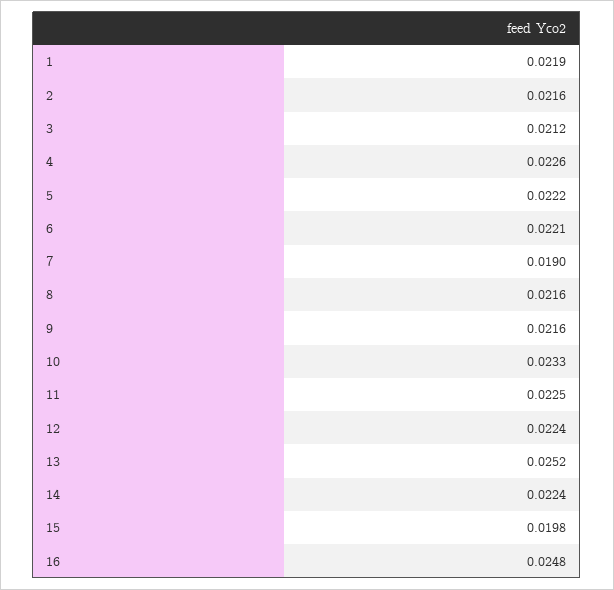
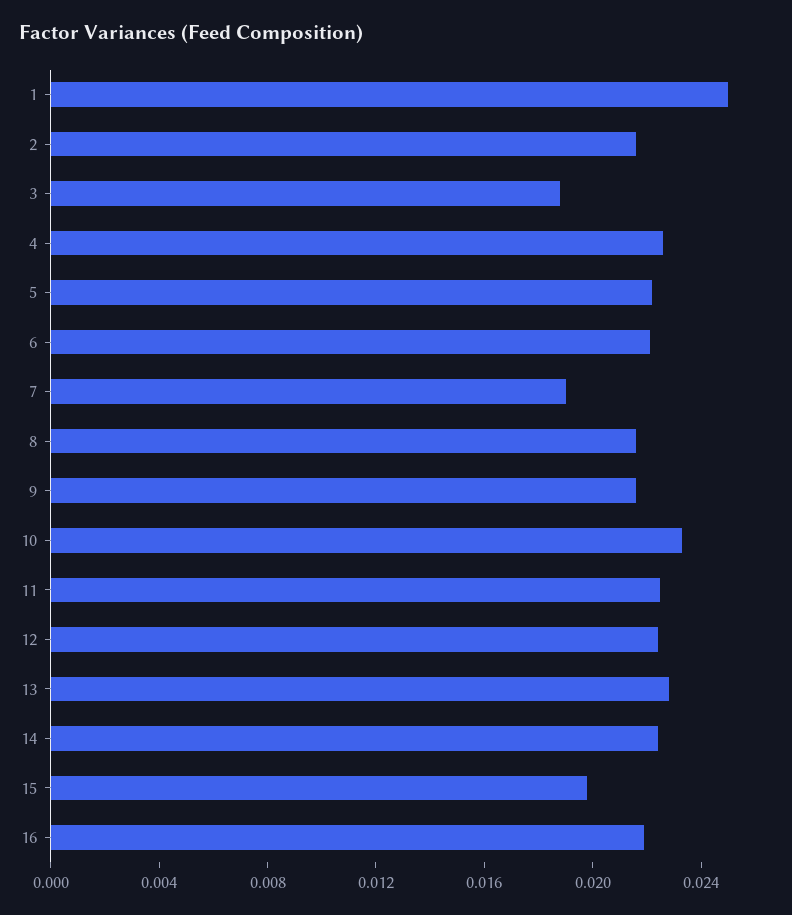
1: 0.0219 -> 0.025
3: 0.0212 -> 0.019
13: 0.0252 -> 0.023
16: 0.0248 -> 0.022

